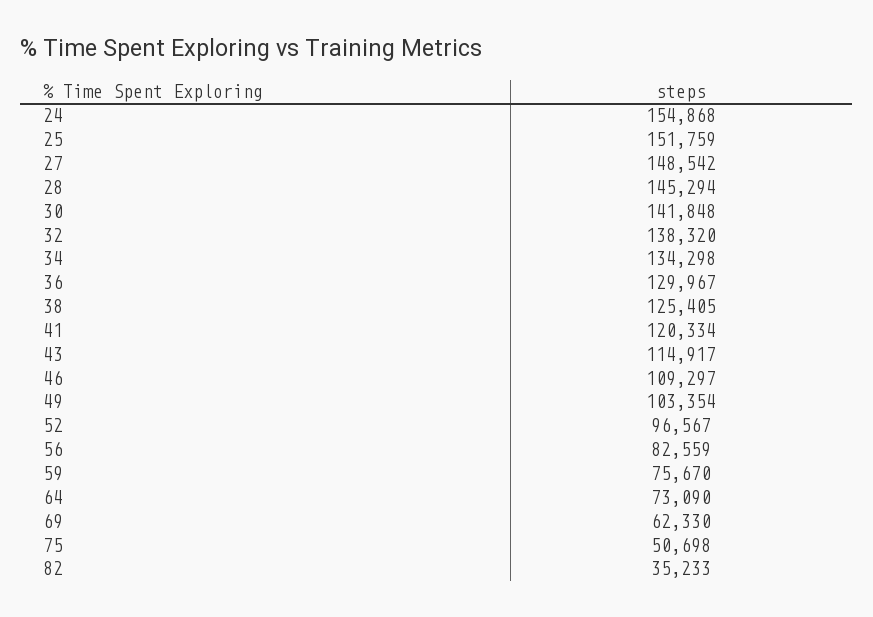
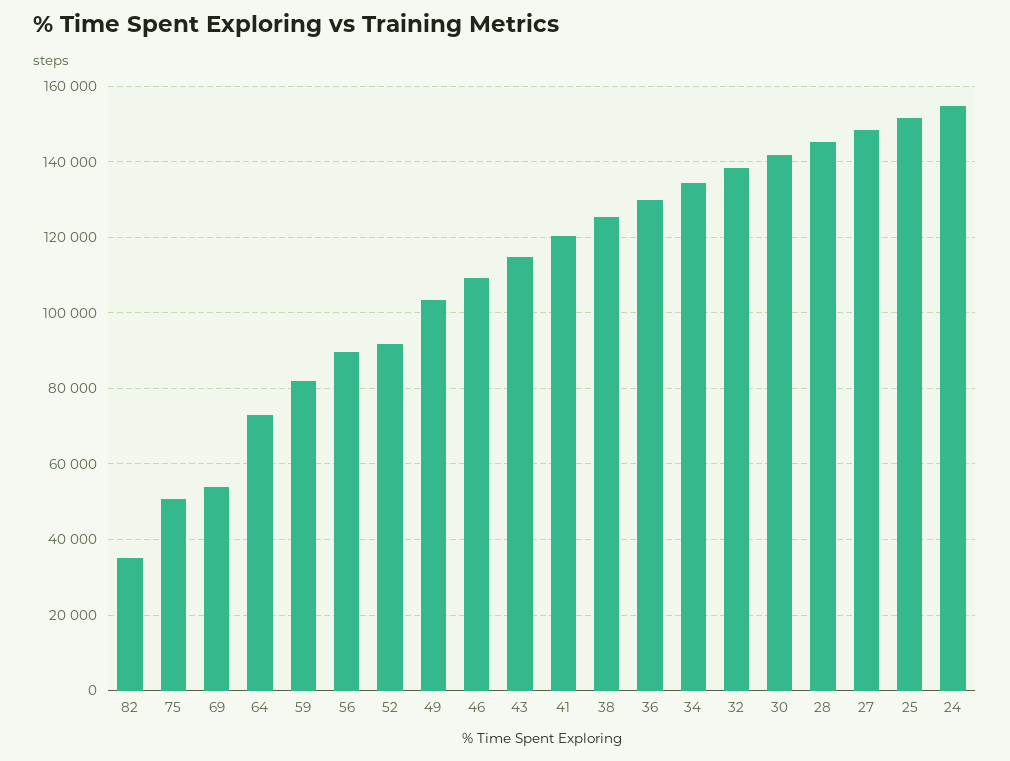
52: 96567 -> 92000
56: 82559 -> 90000
59: 75670 -> 82000
69: 62330 -> 54000

